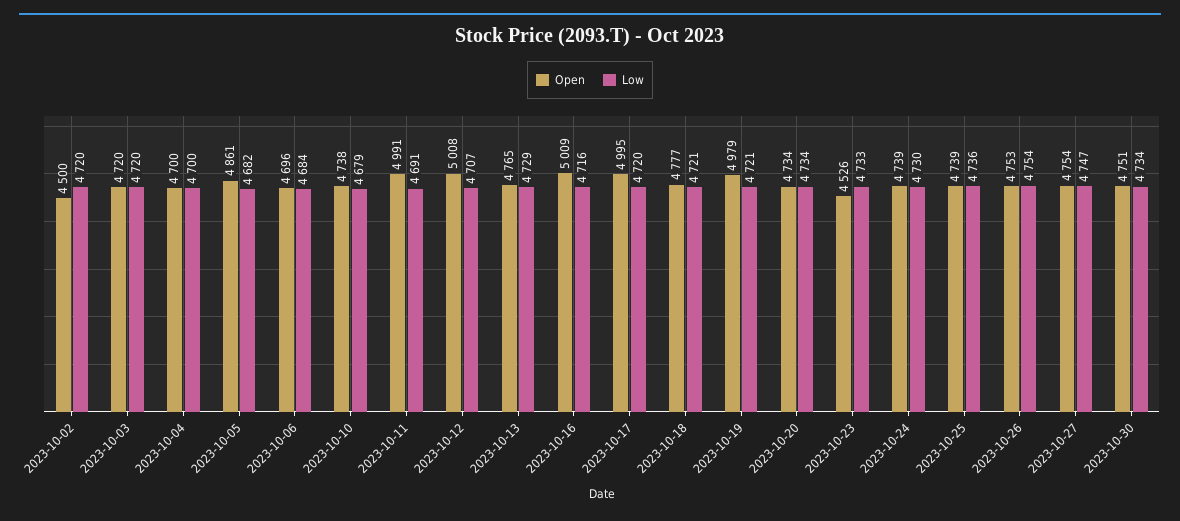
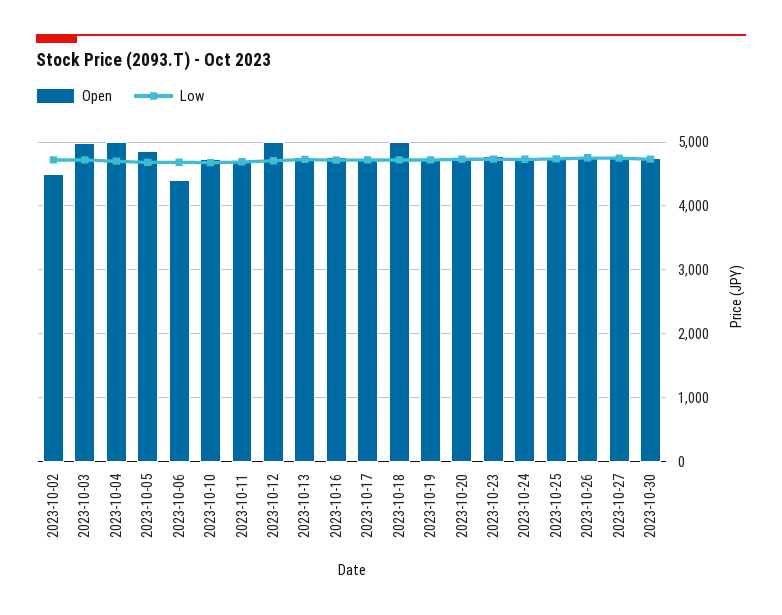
Open, 2023-10-03: 4720 -> 5000
Open, 2023-10-04: 4700 -> 5000
Open, 2023-10-06: 4696 -> 4400
Open, 2023-10-11: 4991 -> 4700
Open, 2023-10-16: 5009 -> 4800
Open, 2023-10-17: 4995 -> 4700
Open, 2023-10-18: 4777 -> 5000
Open, 2023-10-19: 4979 -> 4700
Open, 2023-10-23: 4526 -> 4800

